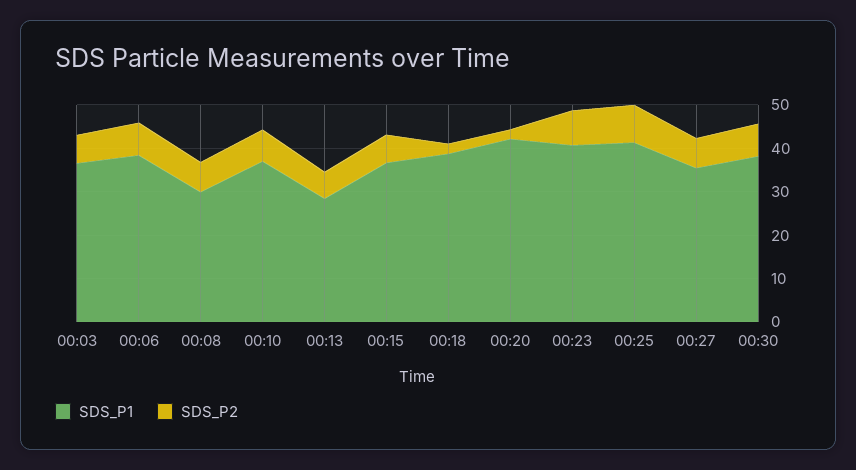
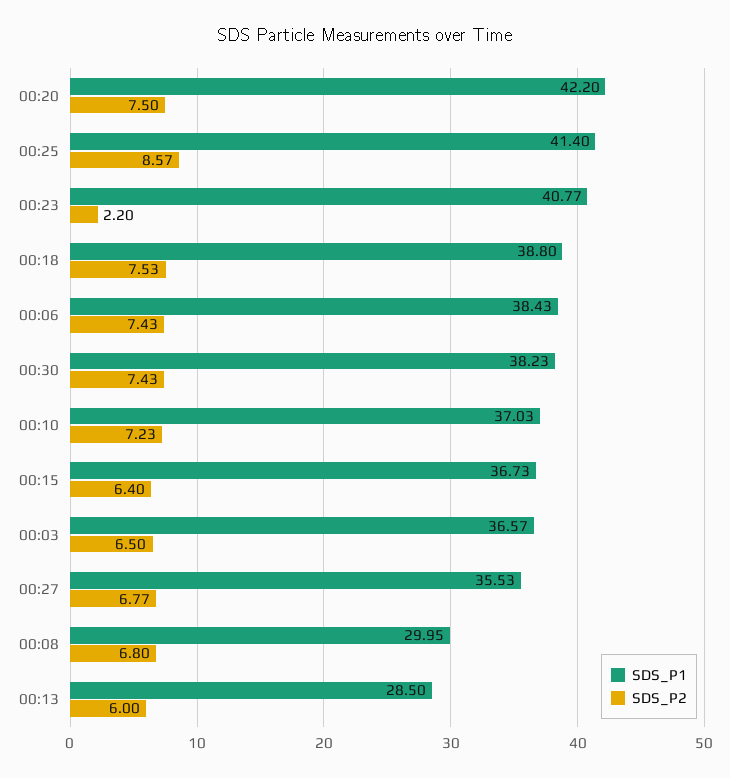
SDS_P2, 00:18: 2 -> 7.53
SDS_P2, 00:20: 2 -> 7.5
SDS_P2, 00:23: 8 -> 2.2

